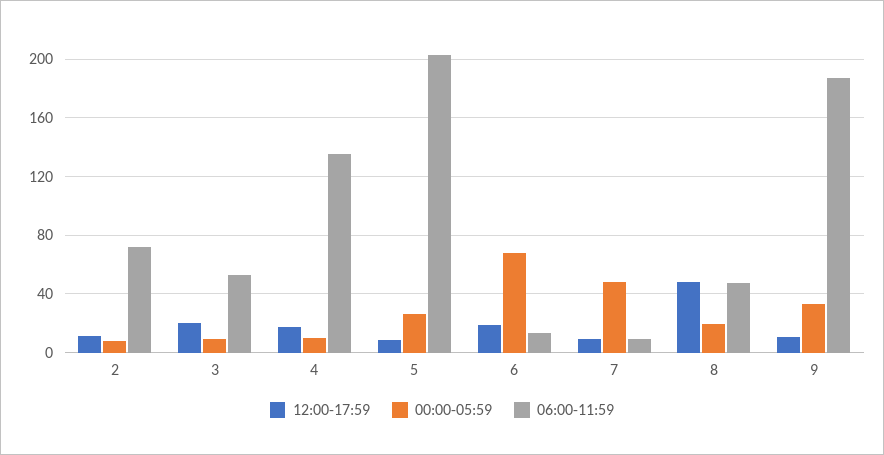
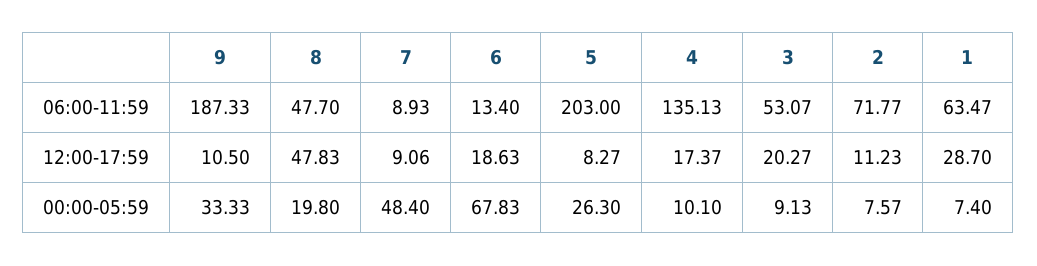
06:00-11:59, 1: none -> 63.47
12:00-17:59, 1: none -> 28.7
00:00-05:59, 1: none -> 7.4

